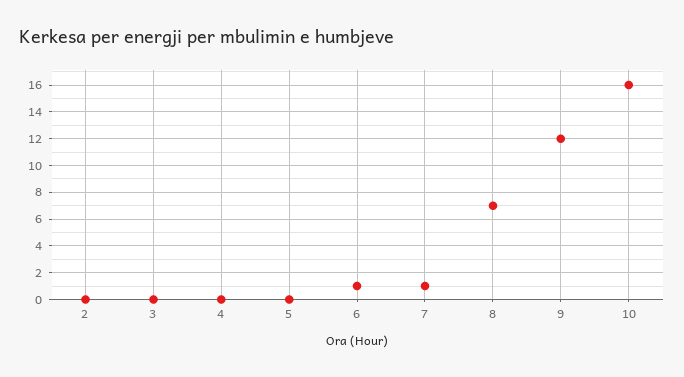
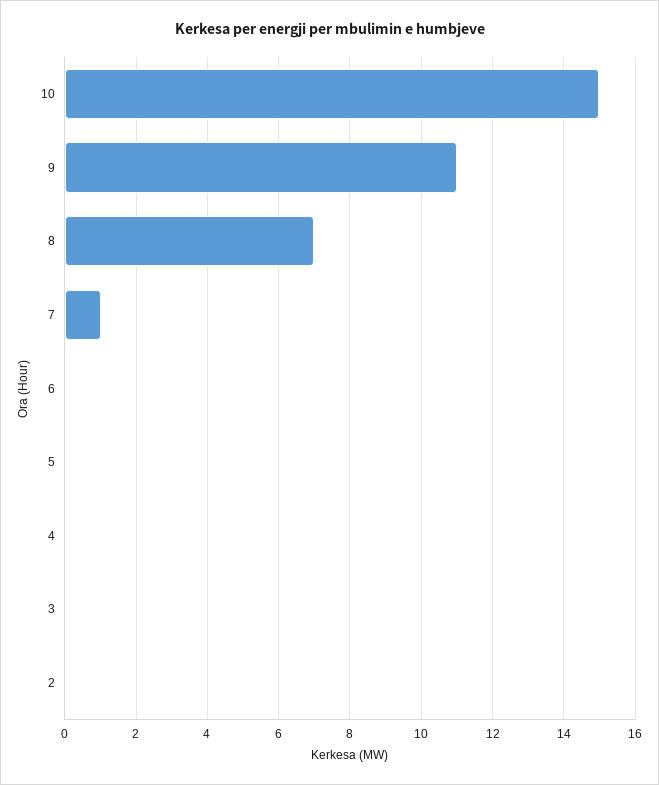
6: 1 -> 0
9: 12 -> 11
10: 16 -> 15

